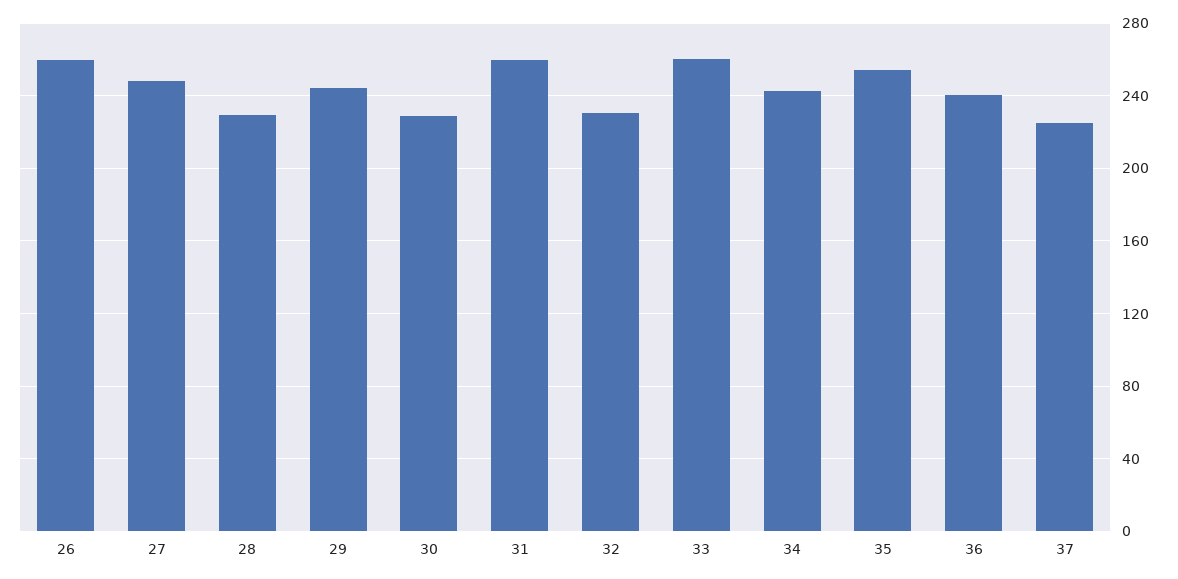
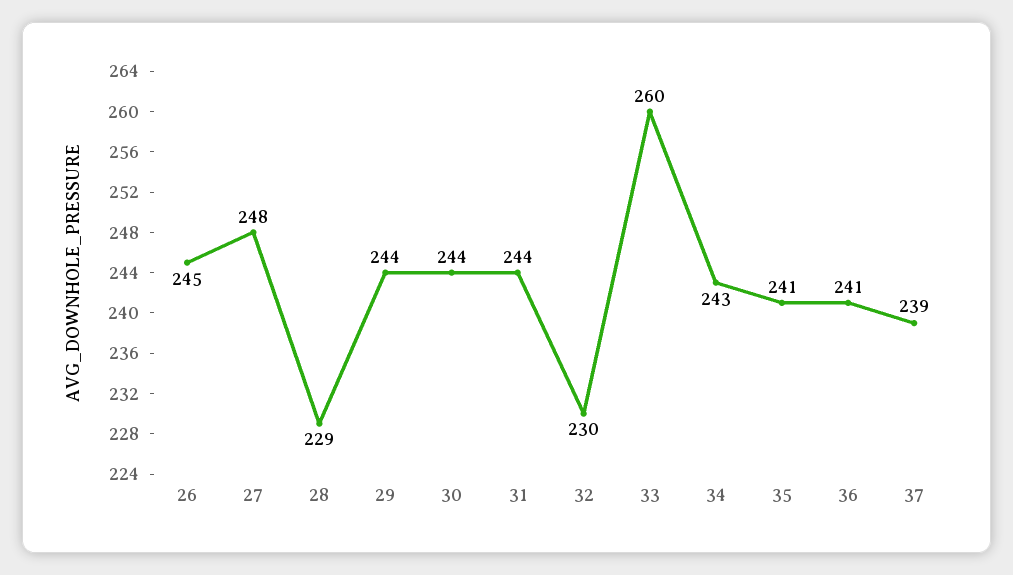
26: 260 -> 245
30: 230 -> 244
31: 260 -> 244
35: 255 -> 241
37: 225 -> 239

